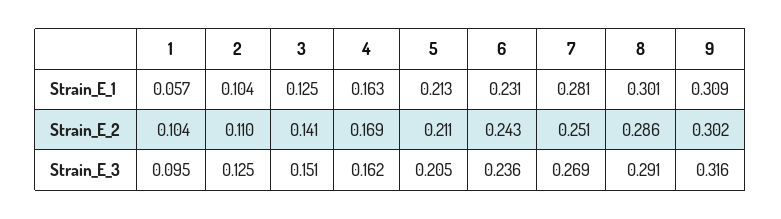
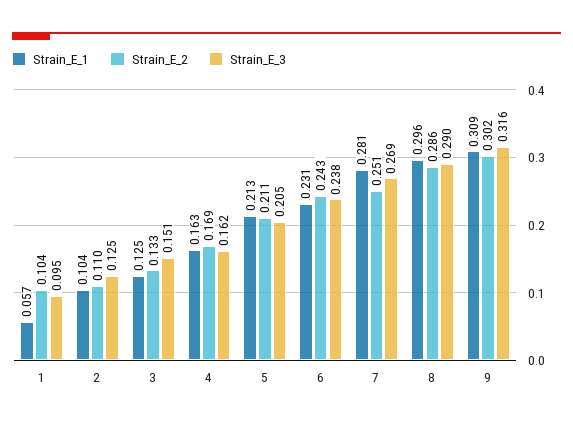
Strain_E_1, 8: 0.301 -> 0.296
Strain_E_2, 3: 0.141 -> 0.133
Strain_E_3, 6: 0.236 -> 0.238
Strain_E_3, 8: 0.291 -> 0.29

